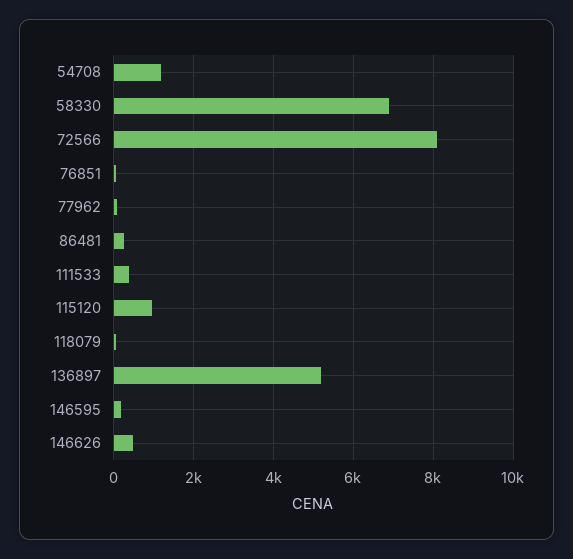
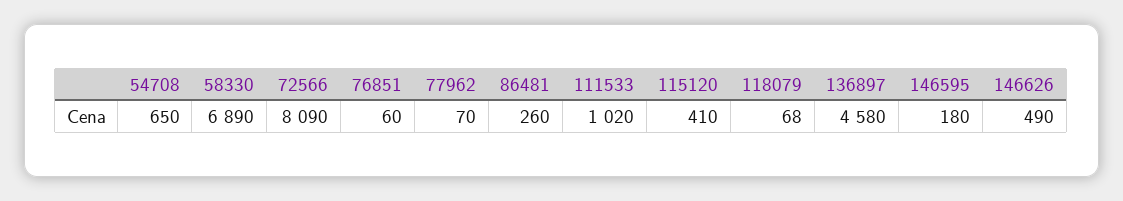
54708: 1200 -> 650
111533: 400 -> 1020
115120: 1000 -> 410
136897: 5200 -> 4580

